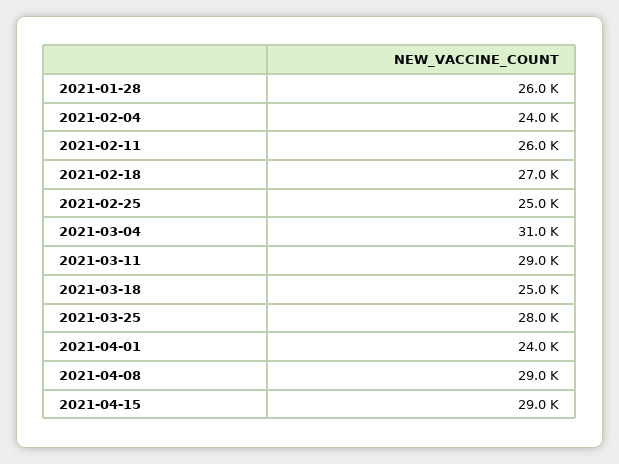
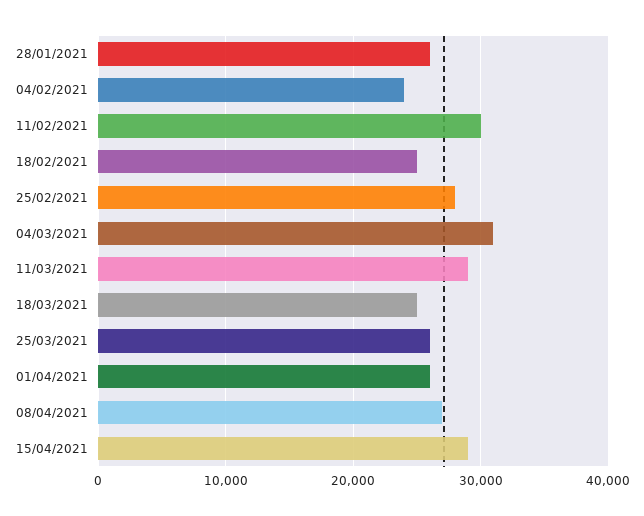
2021-02-11: 26000 -> 30000
2021-02-18: 27000 -> 25000
2021-02-25: 25000 -> 28000
2021-03-25: 28000 -> 26000
2021-04-01: 24000 -> 26000
2021-04-08: 29000 -> 27000

